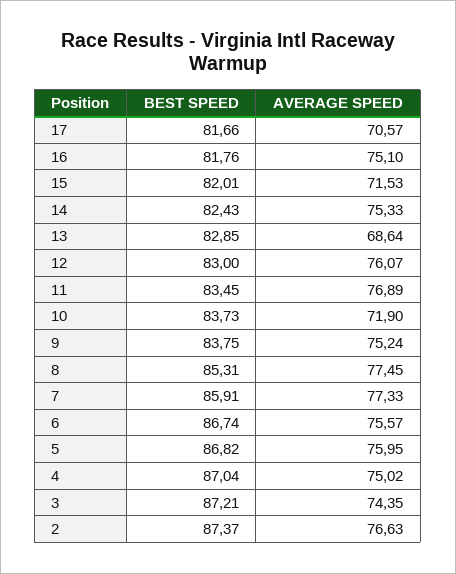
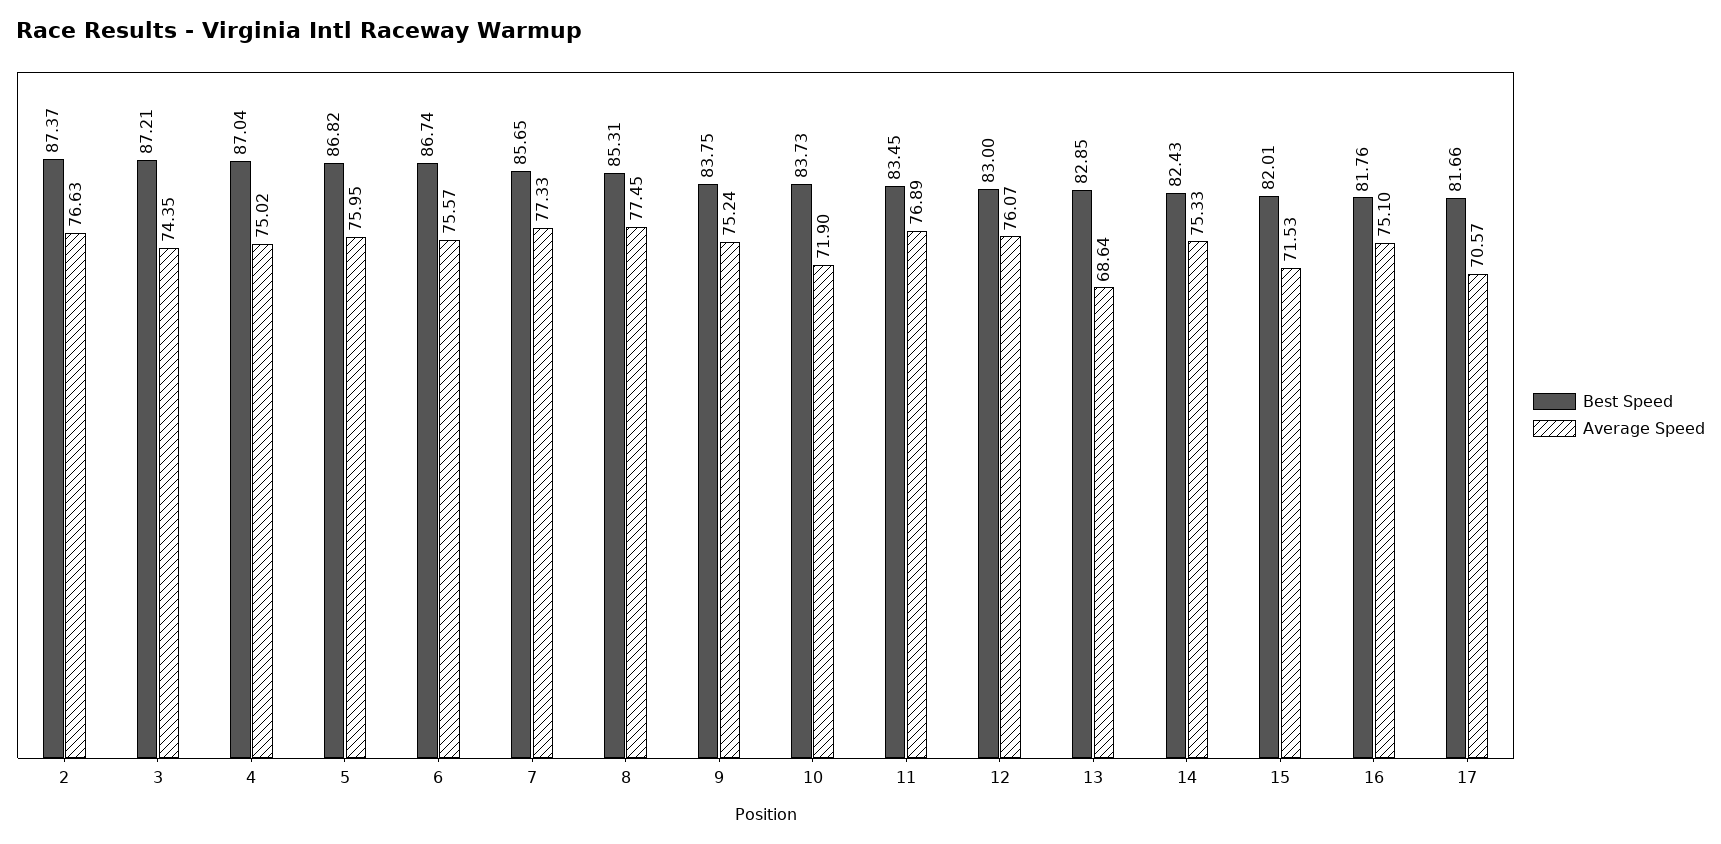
BEST SPEED, 7: 85.91 -> 85.65

